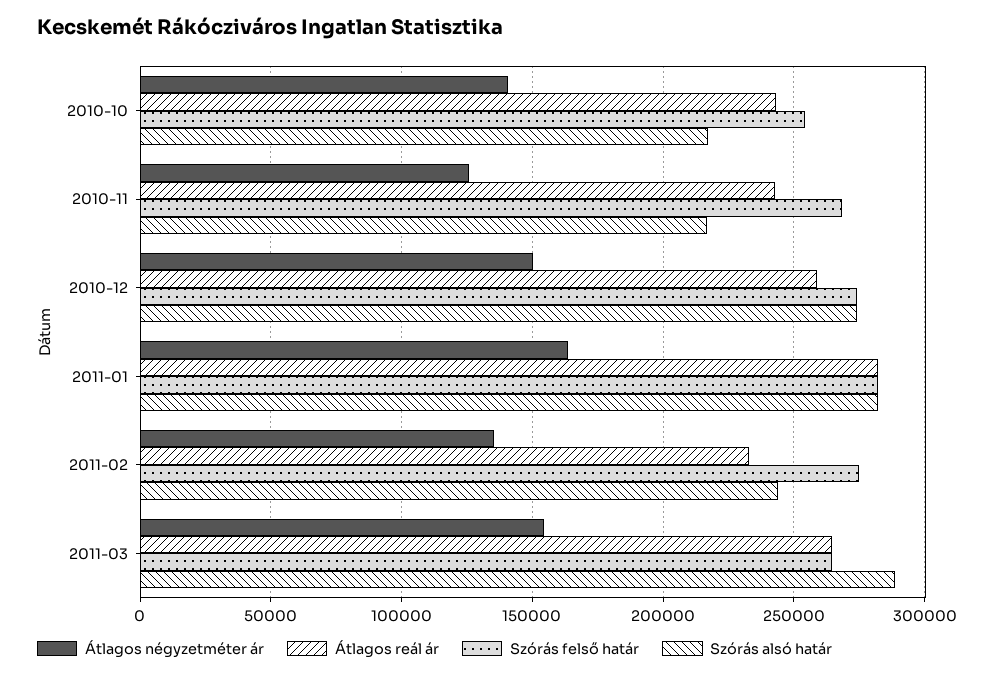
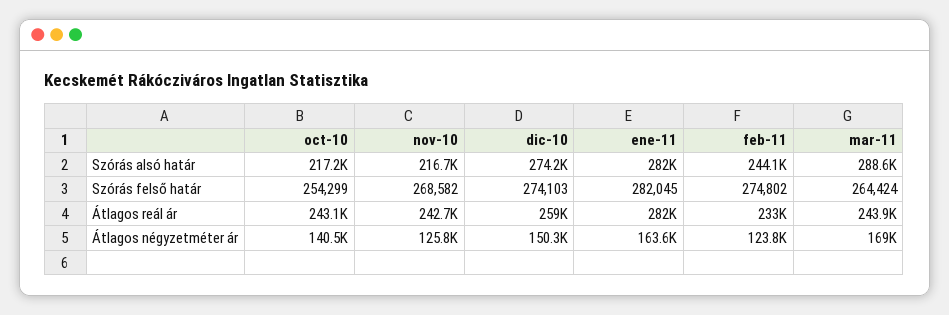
Átlagos négyzetméter ár, 2011-02: 135000 -> 123800
Átlagos négyzetméter ár, 2011-03: 155000 -> 169000
Átlagos reál ár, 2011-03: 265000 -> 243900

